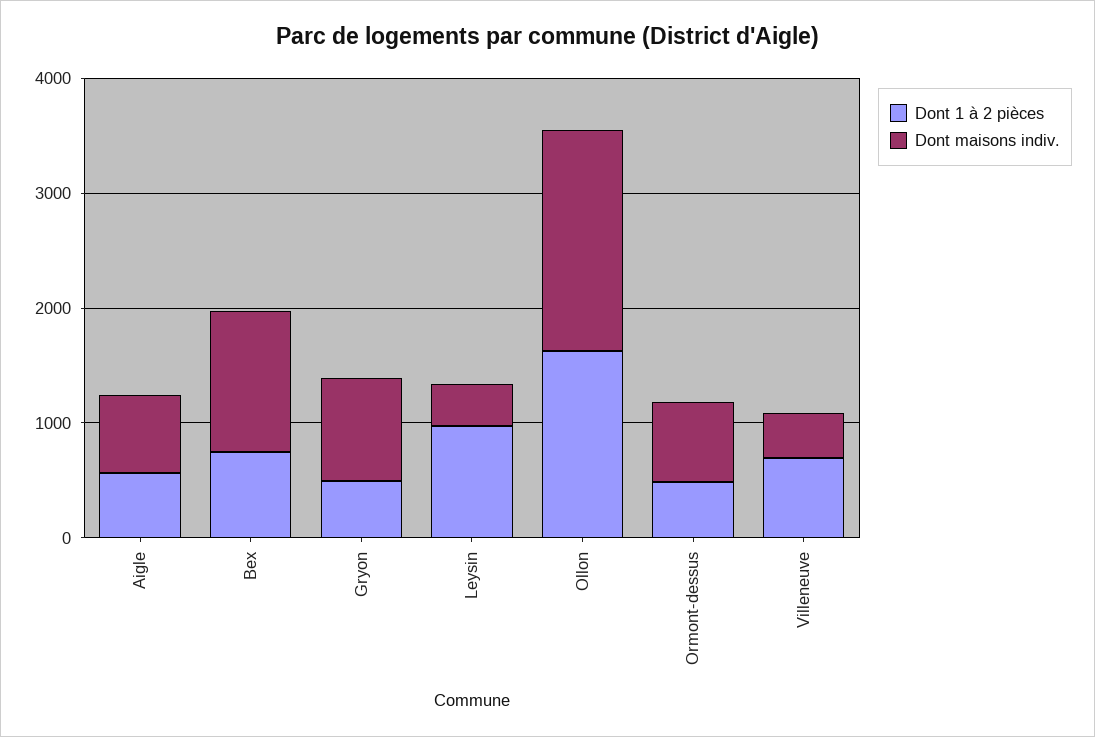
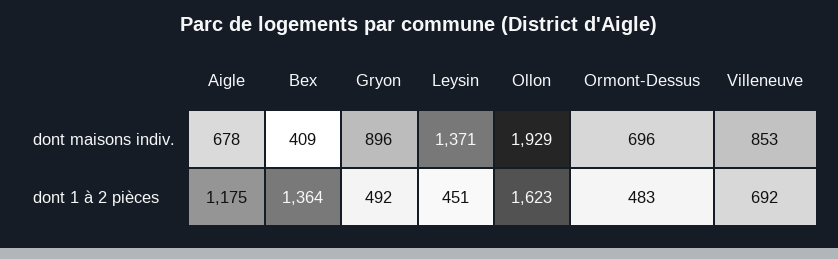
Dont 1 à 2 pièces, Aigle: 600 -> 1175
Dont 1 à 2 pièces, Bex: 800 -> 1364
Dont maisons indiv., Bex: 1200 -> 409
Dont 1 à 2 pièces, Leysin: 1000 -> 451
Dont maisons indiv., Leysin: 400 -> 1371
Dont maisons indiv., Villeneuve: 400 -> 853

